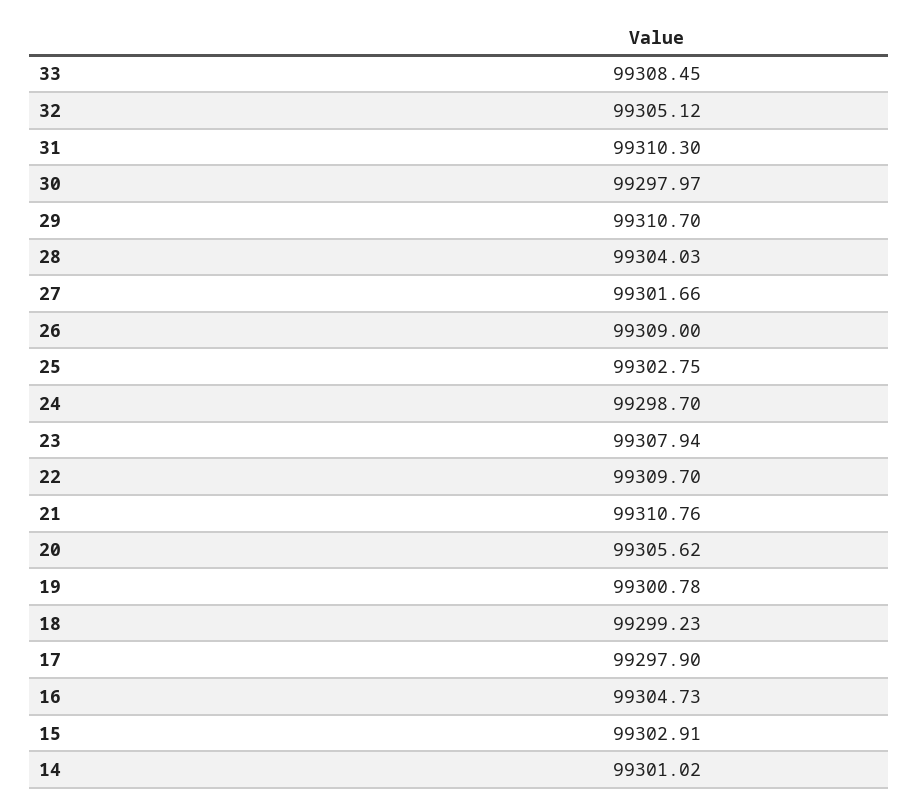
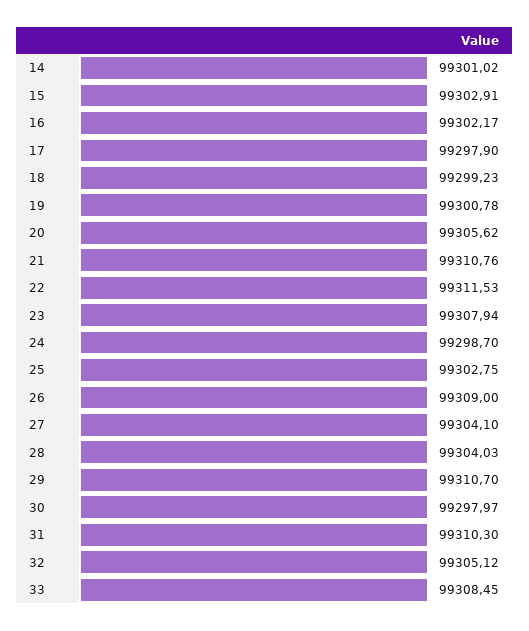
27: 99301.66 -> 99304.1
22: 99309.7 -> 99311.53
16: 99304.73 -> 99302.17

